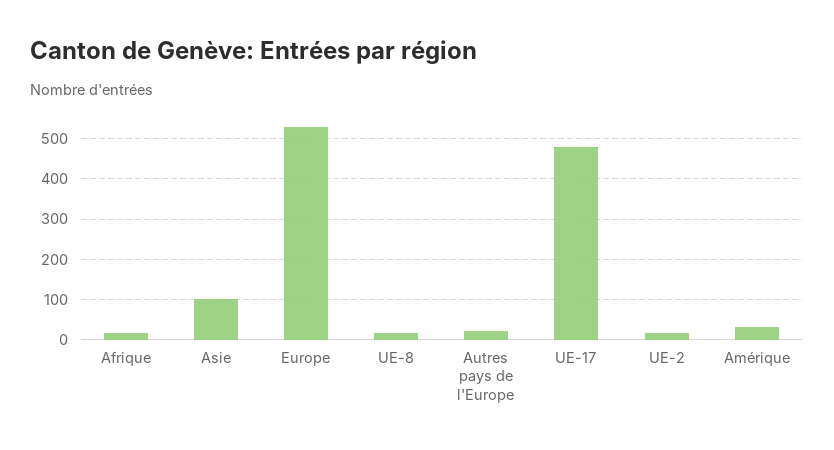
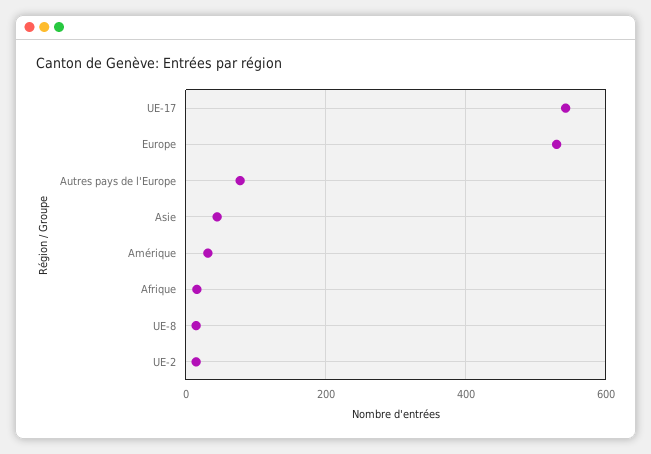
Asie: 100 -> 40
Autres pays de l'Europe: 20 -> 80
UE-17: 480 -> 540

